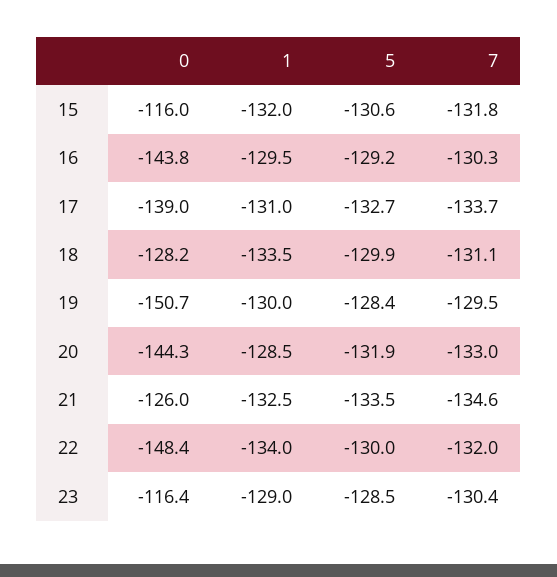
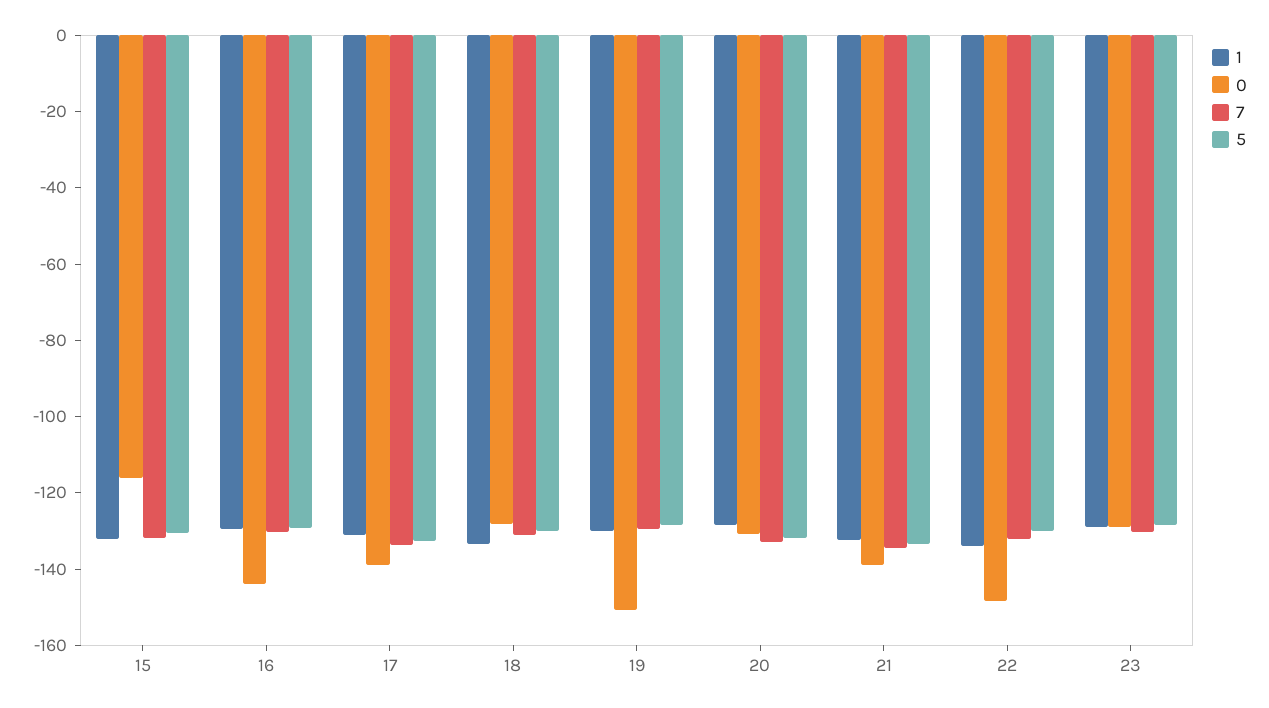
0, 20: -144.3 -> -130
0, 21: -126 -> -140
0, 23: -116.4 -> -130

